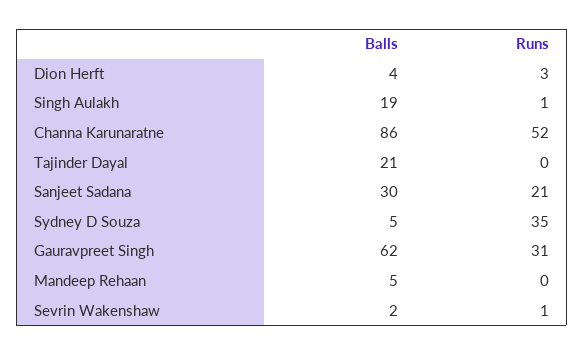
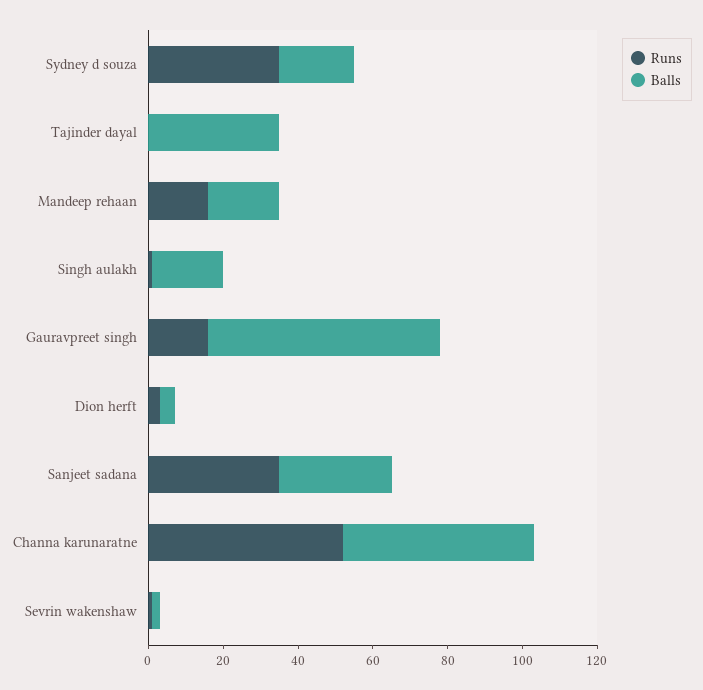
Balls, Channa Karunaratne: 86 -> 50
Balls, Tajinder Dayal: 21 -> 35
Runs, Sanjeet Sadana: 21 -> 35
Balls, Sydney D Souza: 5 -> 20
Runs, Gauravpreet Singh: 31 -> 15
Balls, Mandeep Rehaan: 5 -> 20
Runs, Mandeep Rehaan: 0 -> 15

